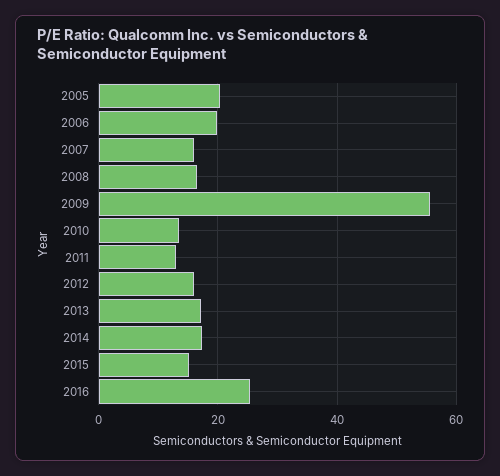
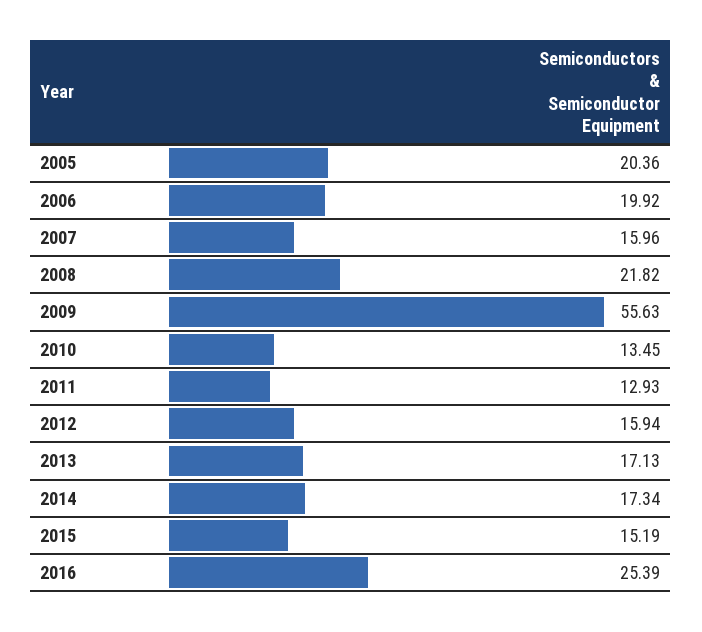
2008: 16 -> 21.82

